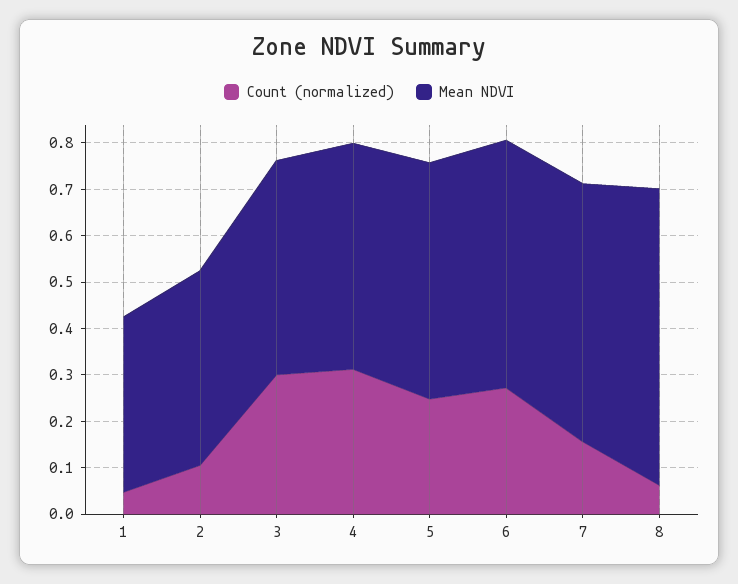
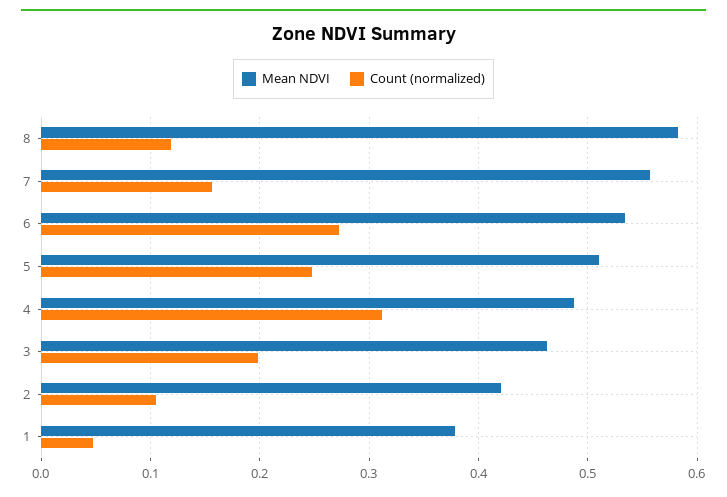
Count (normalized), 3: 0.3 -> 0.2
Count (normalized), 8: 0.06 -> 0.12
Mean NDVI, 8: 0.64 -> 0.58

